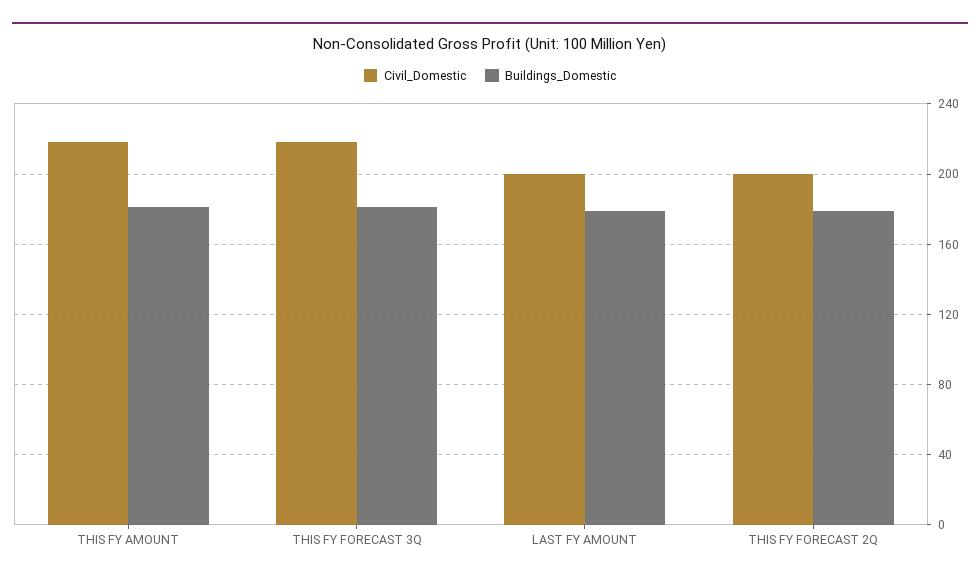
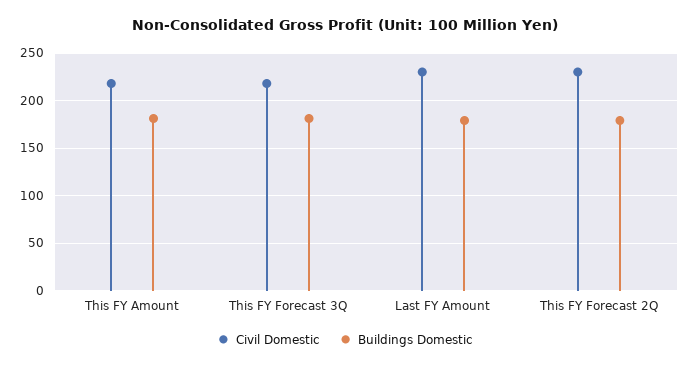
Civil_Domestic, LAST FY AMOUNT: 200 -> 230
Civil_Domestic, THIS FY FORECAST 2Q: 200 -> 230

